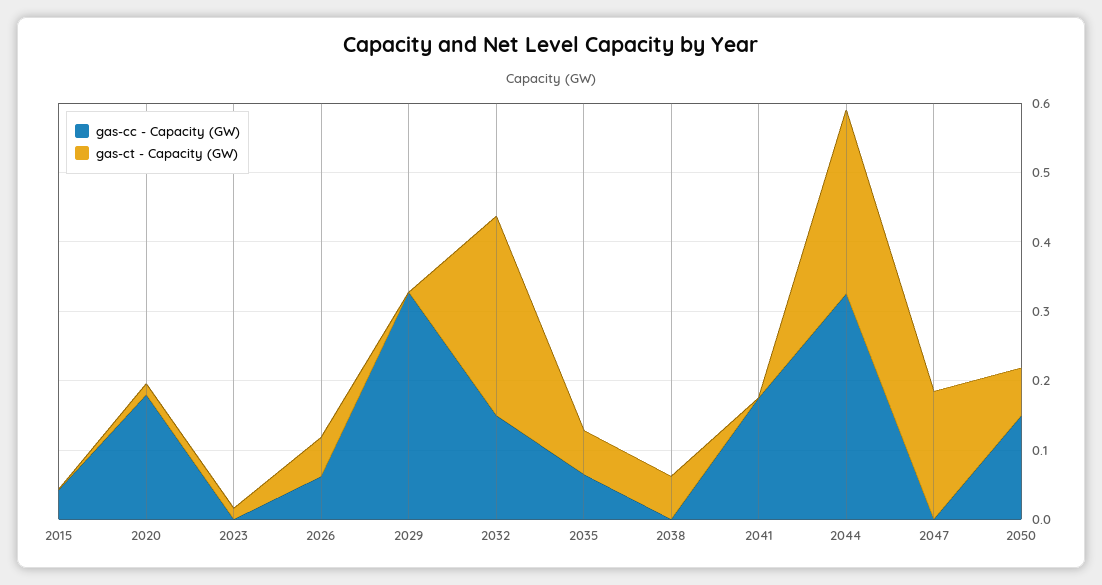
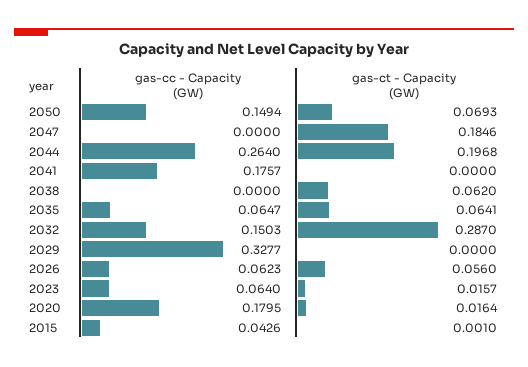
gas-cc - Capacity (GW), 2023: 0 -> 0.064
gas-cc - Capacity (GW), 2044: 0.32 -> 0.264
gas-ct - Capacity (GW), 2044: 0.26 -> 0.1968

